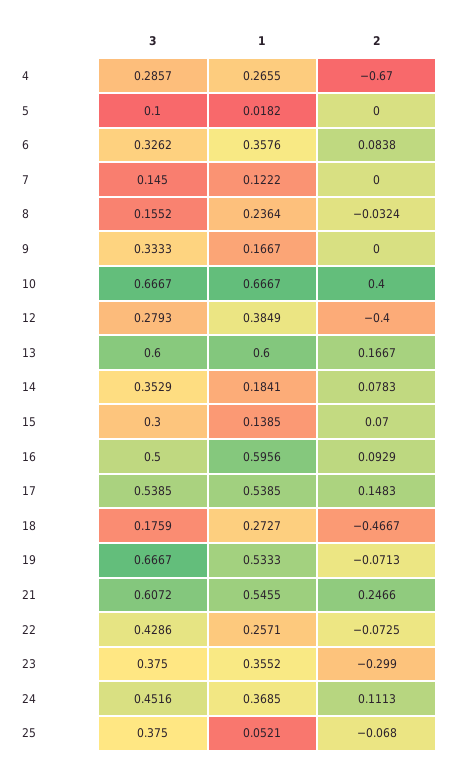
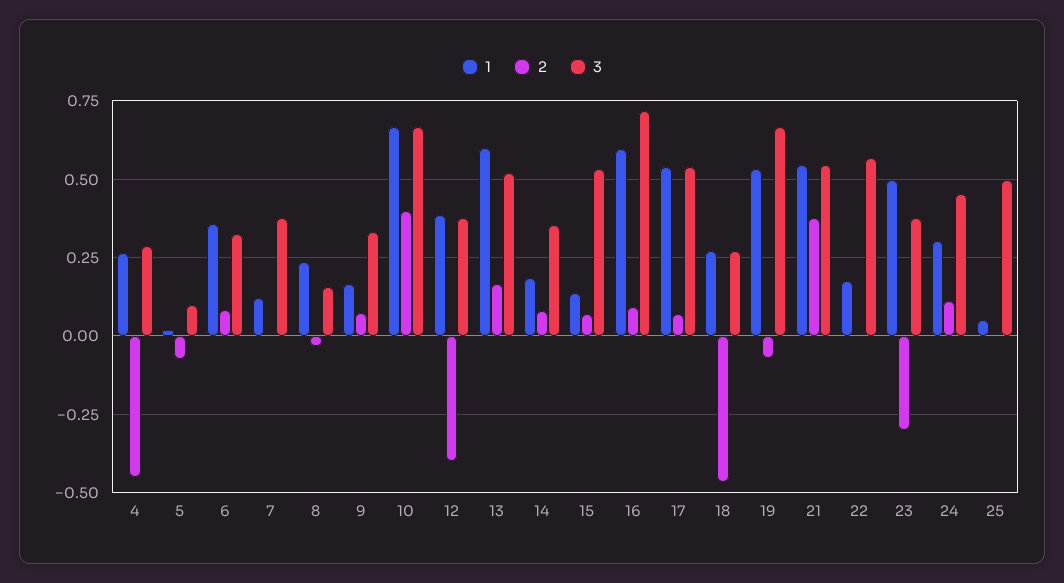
2, 4: -0.67 -> -0.45
2, 5: 0 -> -0.075
3, 7: 0.145 -> 0.375
2, 9: 0 -> 0.075
3, 12: 0.2793 -> 0.375
3, 13: 0.6 -> 0.525
3, 15: 0.3 -> 0.525
3, 16: 0.5 -> 0.725
2, 17: 0.1483 -> 0.075
3, 18: 0.1759 -> 0.275
3, 21: 0.6072 -> 0.55
2, 21: 0.2466 -> 0.375
3, 22: 0.4286 -> 0.575
1, 22: 0.2571 -> 0.175
2, 22: -0.0725 -> 0
1, 23: 0.3552 -> 0.5
1, 24: 0.3685 -> 0.3
3, 25: 0.375 -> 0.5
2, 25: -0.068 -> 0

